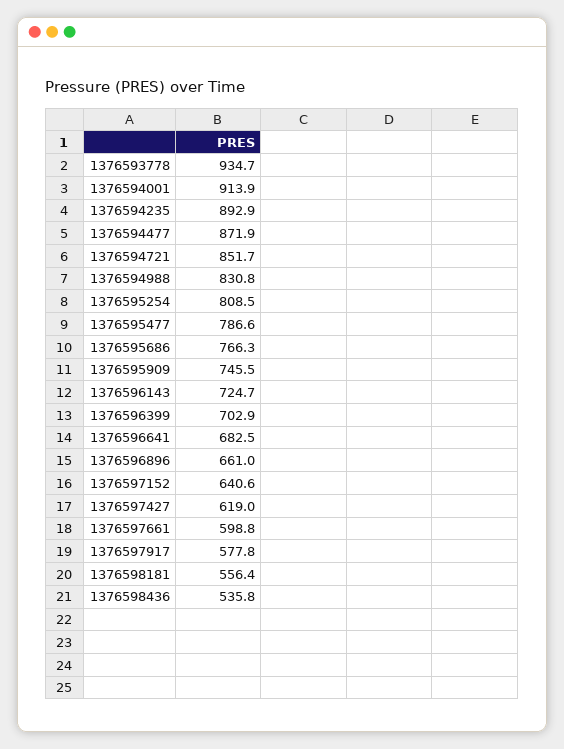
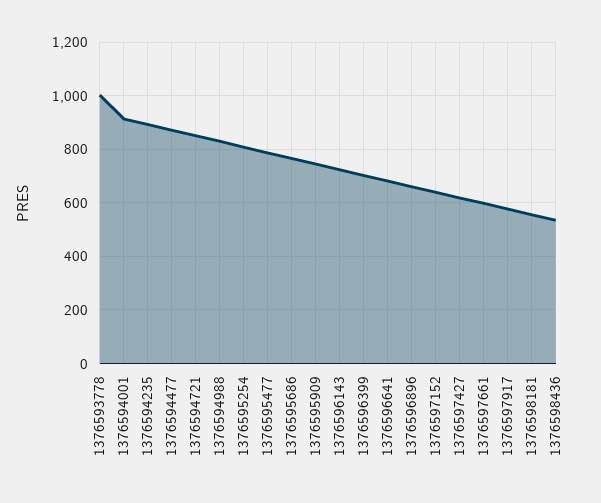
1376593778: 934.7 -> 1000

